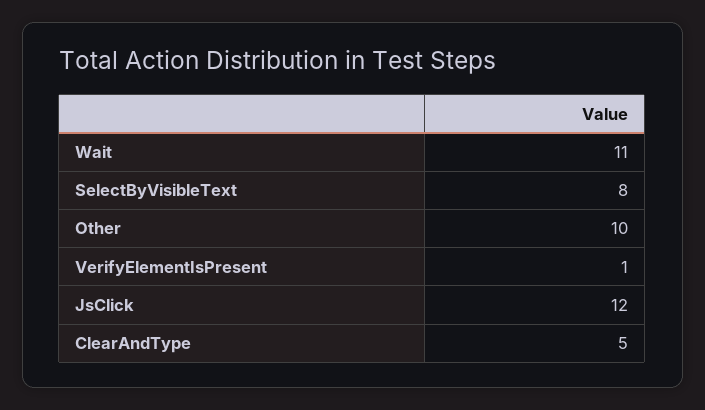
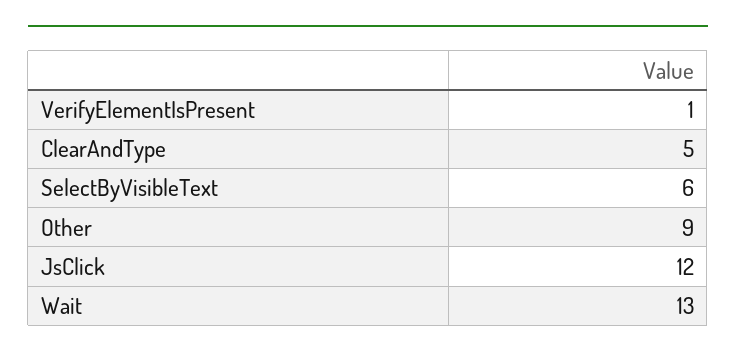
Wait: 11 -> 13
SelectByVisibleText: 8 -> 6
Other: 10 -> 9

